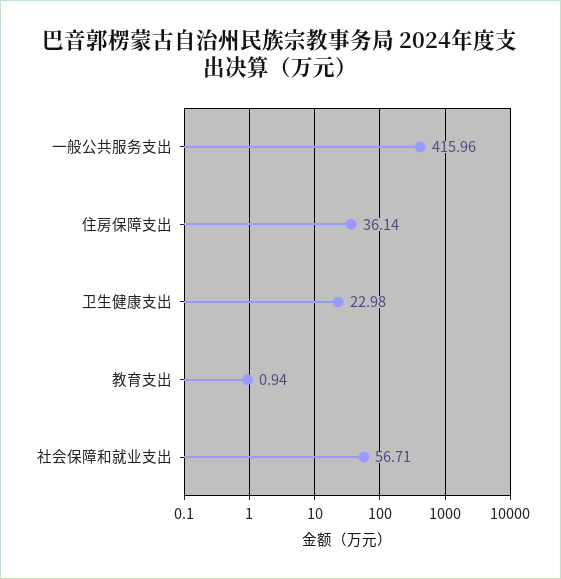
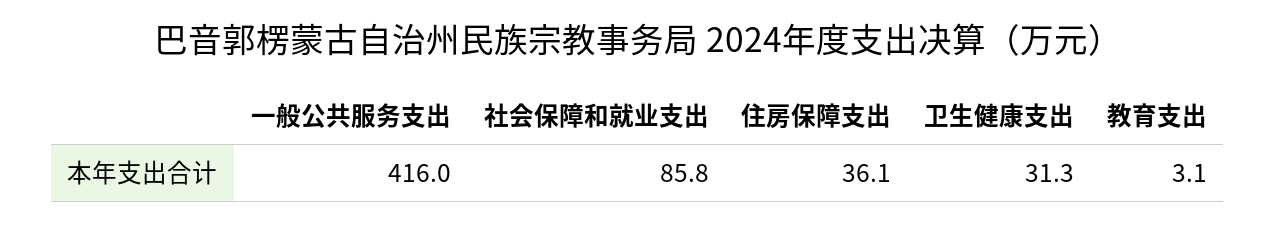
卫生健康支出: 22.98 -> 31.3
教育支出: 0.94 -> 3.1
社会保障和就业支出: 56.71 -> 85.8

